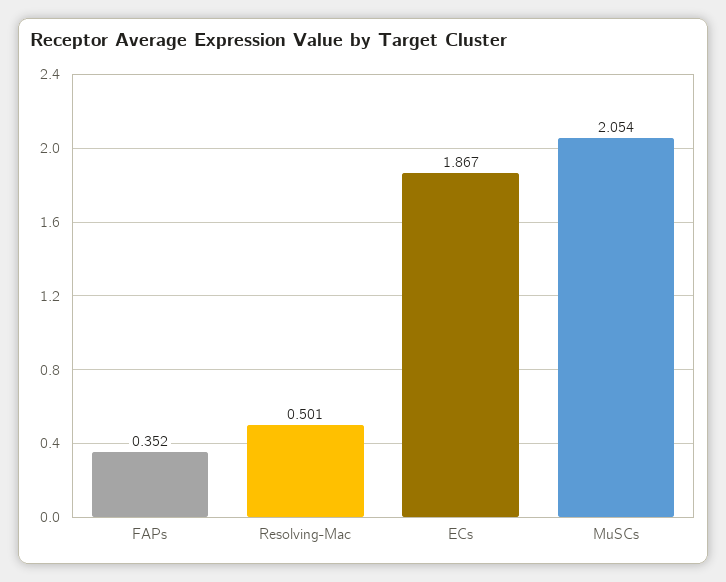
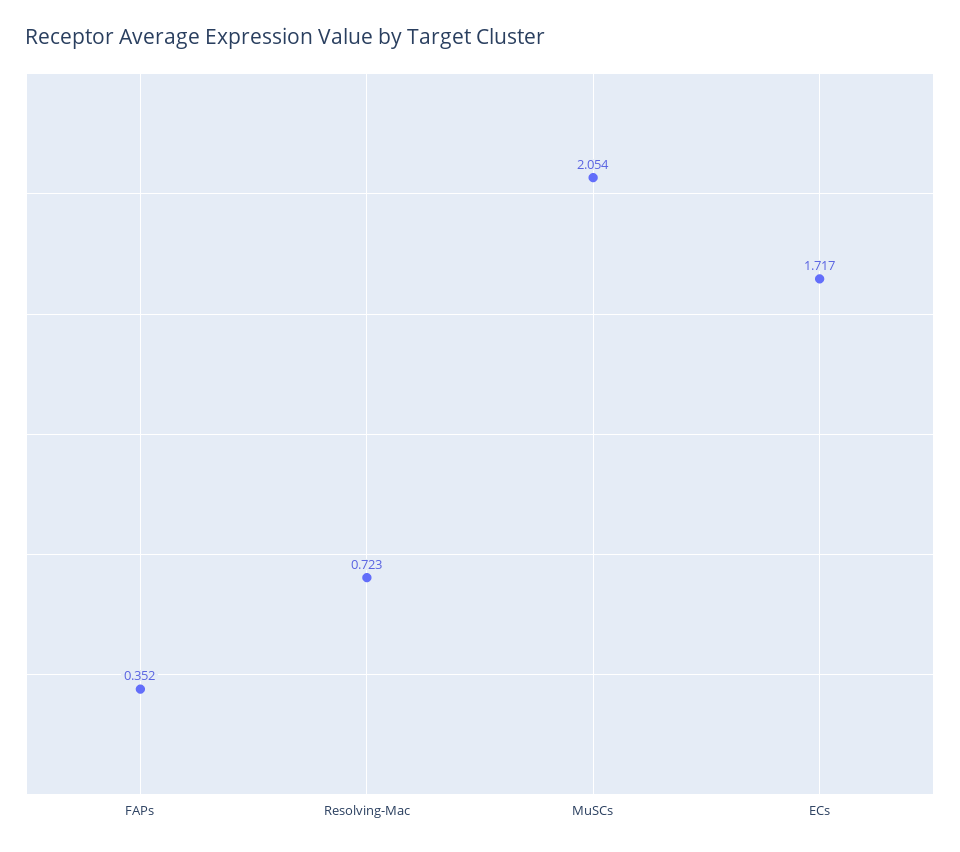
Resolving-Mac: 0.501 -> 0.723
ECs: 1.867 -> 1.717

